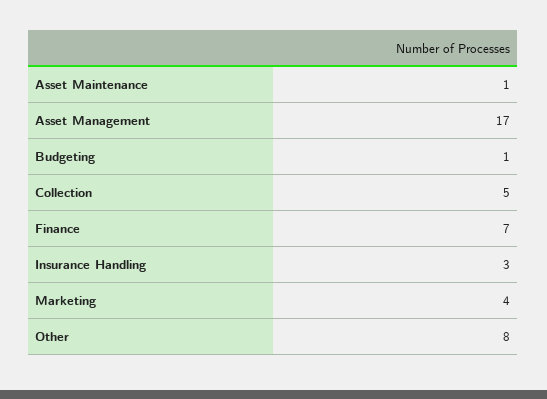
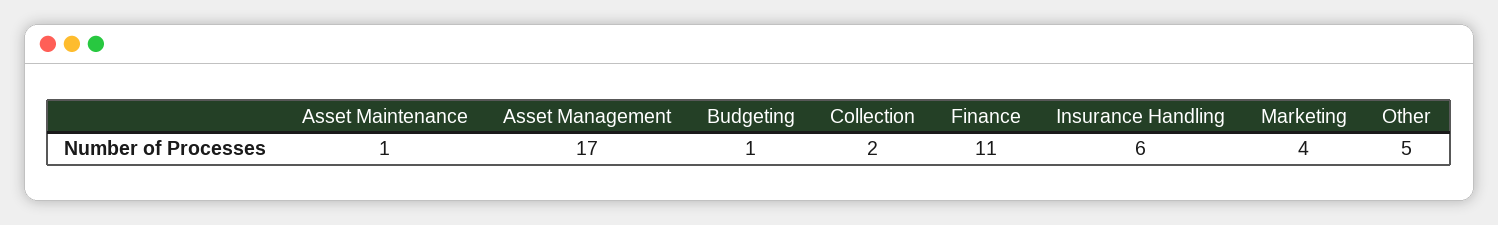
Collection: 5 -> 2
Finance: 7 -> 11
Insurance Handling: 3 -> 6
Other: 8 -> 5

